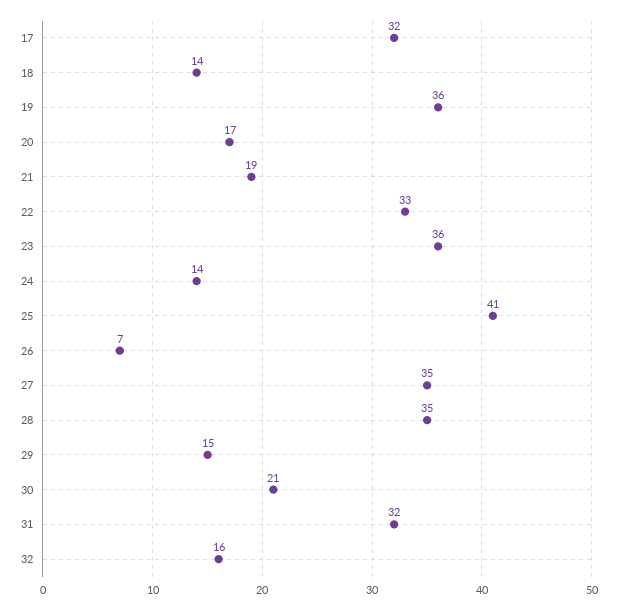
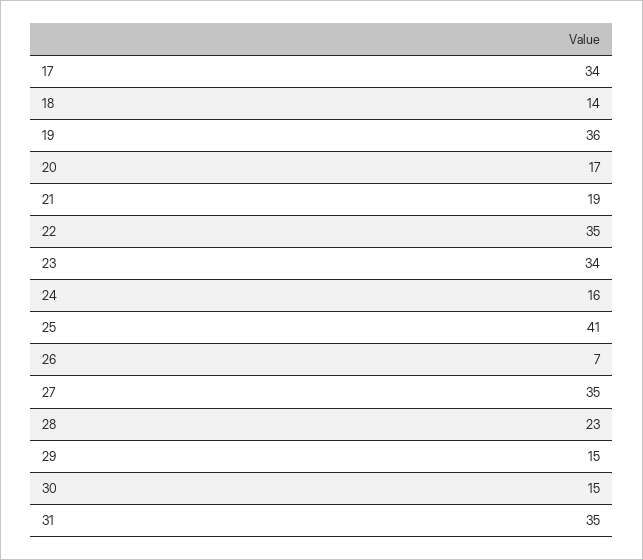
17: 32 -> 34
22: 33 -> 35
23: 36 -> 34
24: 14 -> 16
28: 35 -> 23
30: 21 -> 15
31: 32 -> 35
32: 16 -> none

